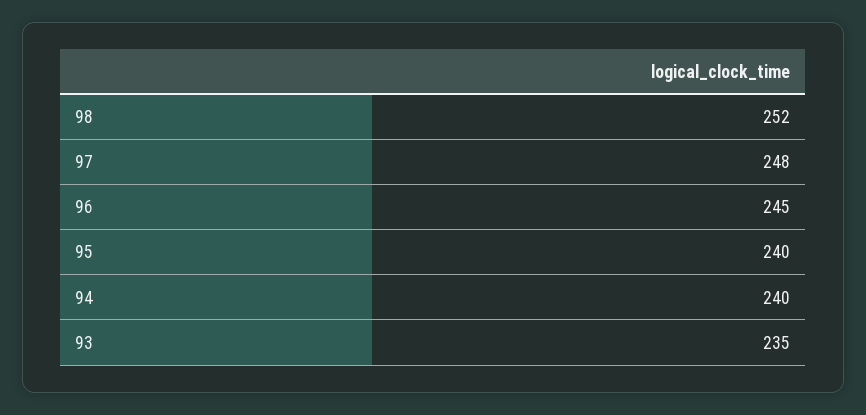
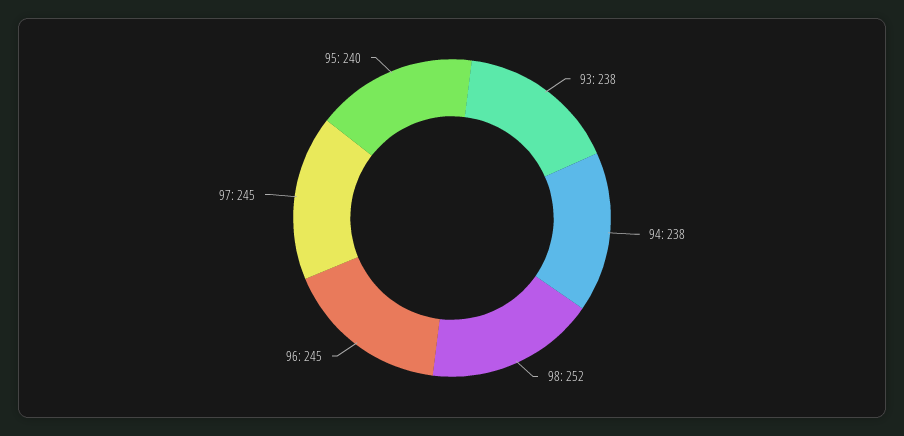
97: 248 -> 245
94: 240 -> 238
93: 235 -> 238

